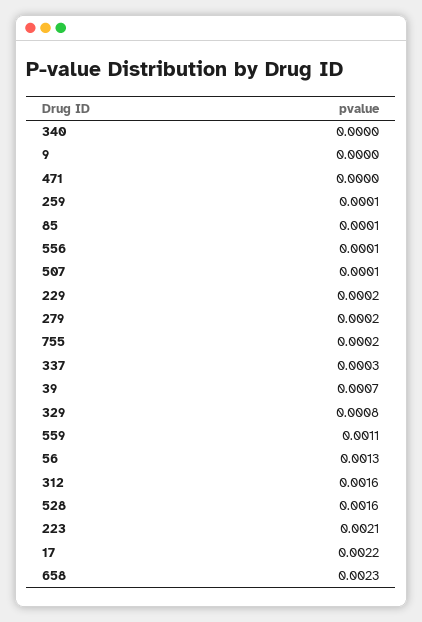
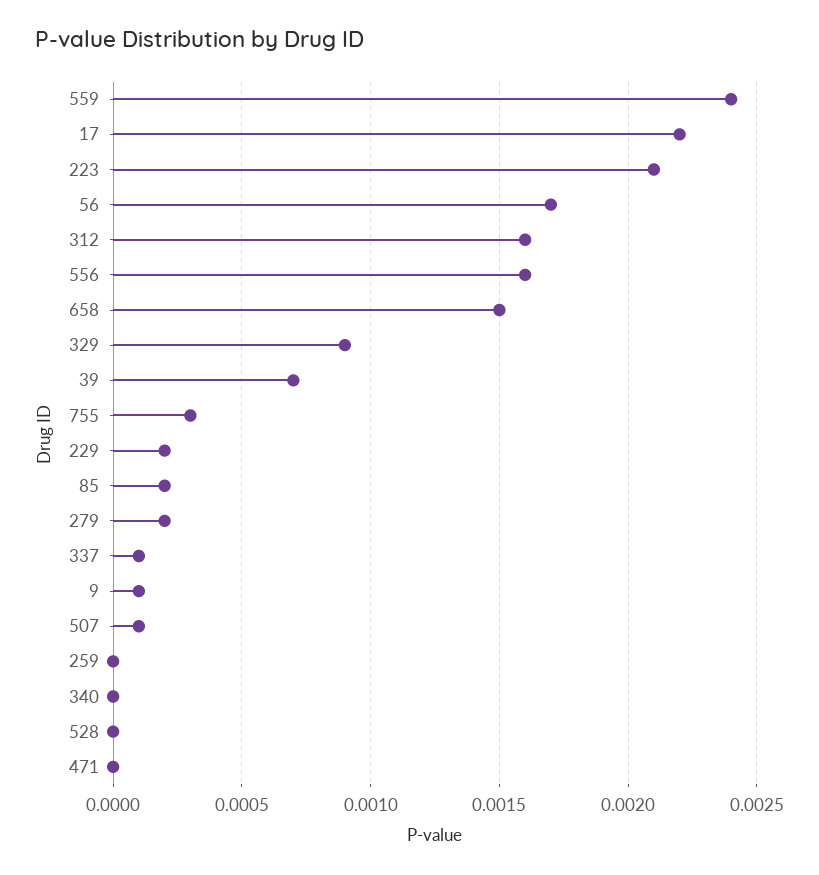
9: 0 -> 0.0001
259: 0.0001 -> 0
85: 0.0001 -> 0.0002
556: 0.0001 -> 0.0016
755: 0.0002 -> 0.0003
337: 0.0003 -> 0.0001
329: 0.0008 -> 0.0009
559: 0.0011 -> 0.0024
56: 0.0013 -> 0.0017
528: 0.0016 -> 0
658: 0.0023 -> 0.0015

